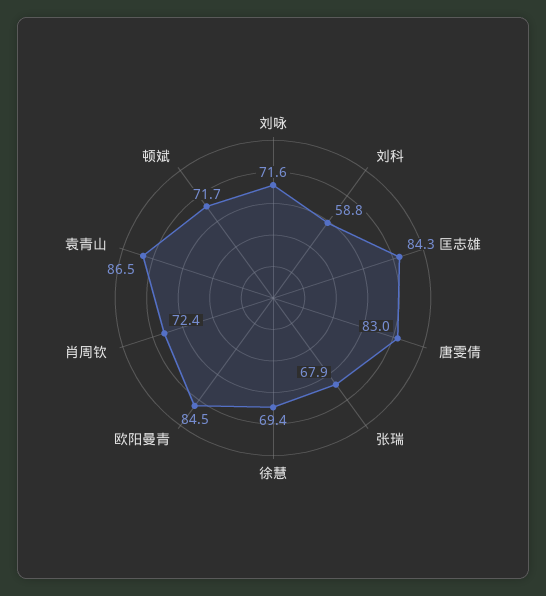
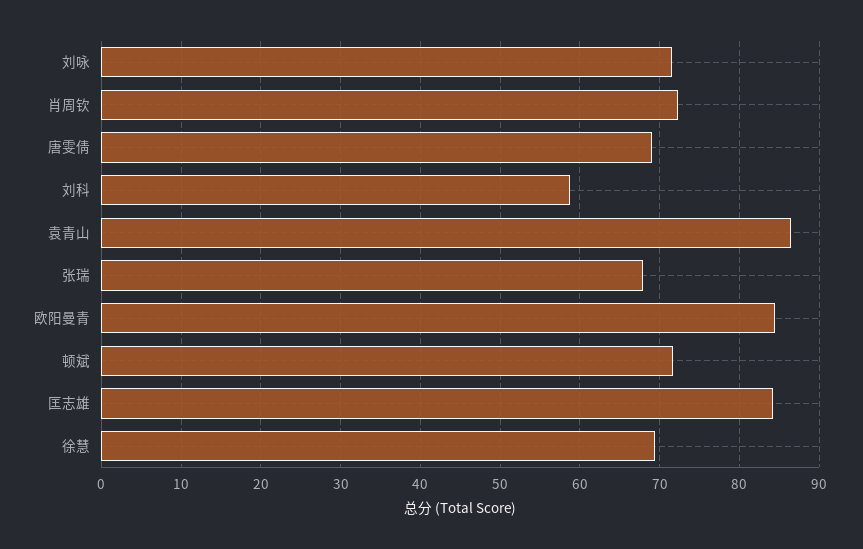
唐雯倩: 83 -> 69

